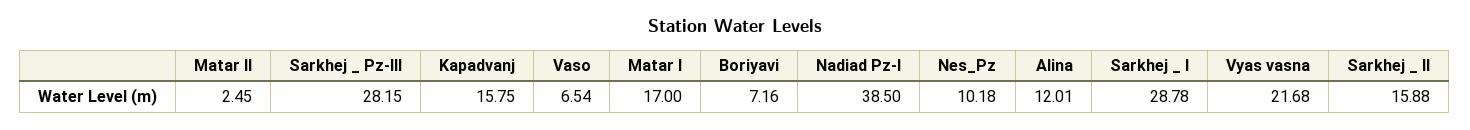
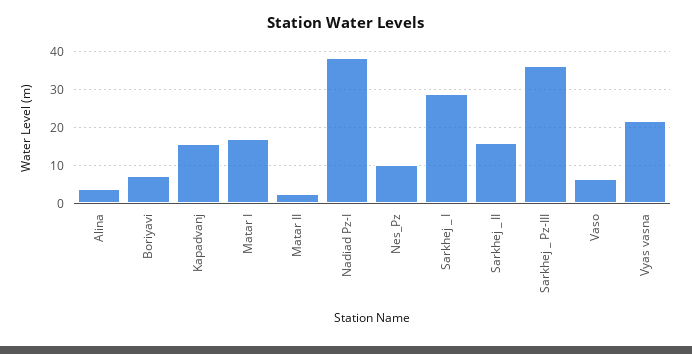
Sarkhej _ Pz-III: 28.15 -> 36
Alina: 12.01 -> 4

